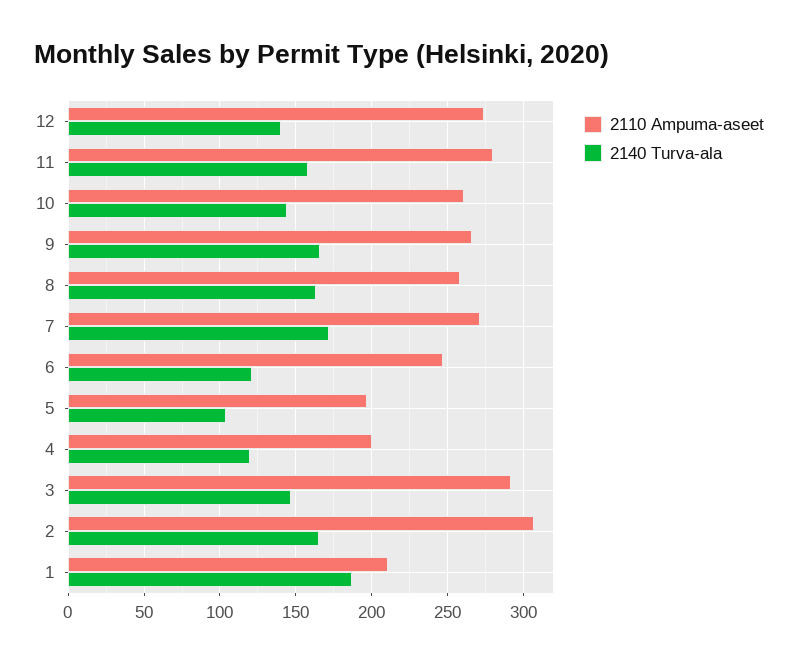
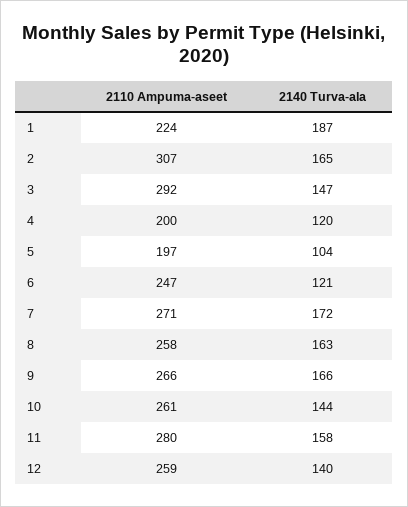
2110 Ampuma-aseet, 12: 275 -> 259
2110 Ampuma-aseet, 1: 210 -> 224

